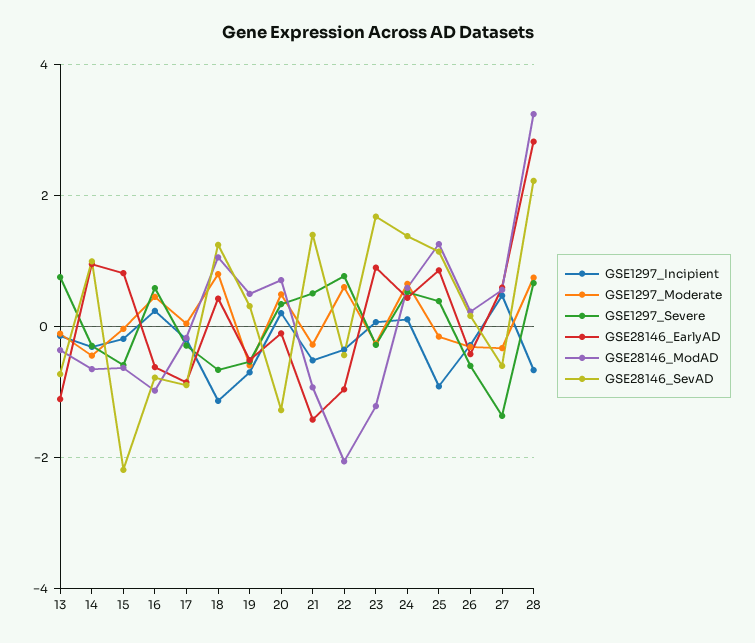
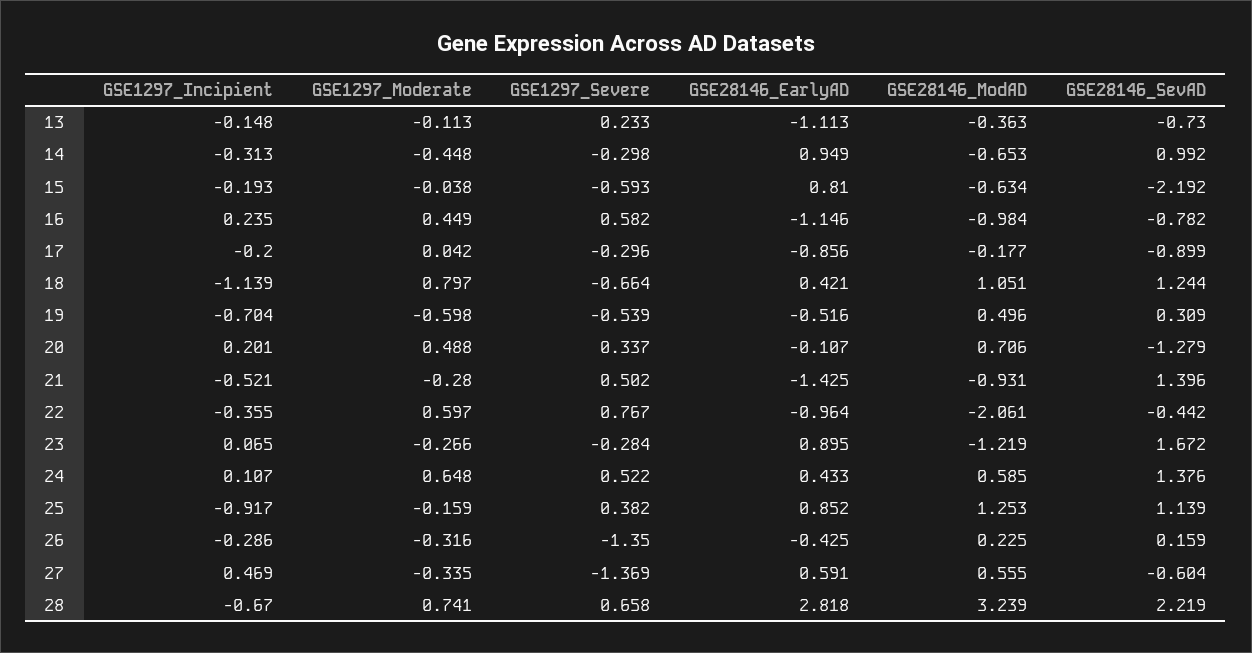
GSE1297_Severe, 13: 0.8 -> 0.233
GSE28146_EarlyAD, 16: -0.6 -> -1.146
GSE1297_Severe, 26: -0.6 -> -1.35

